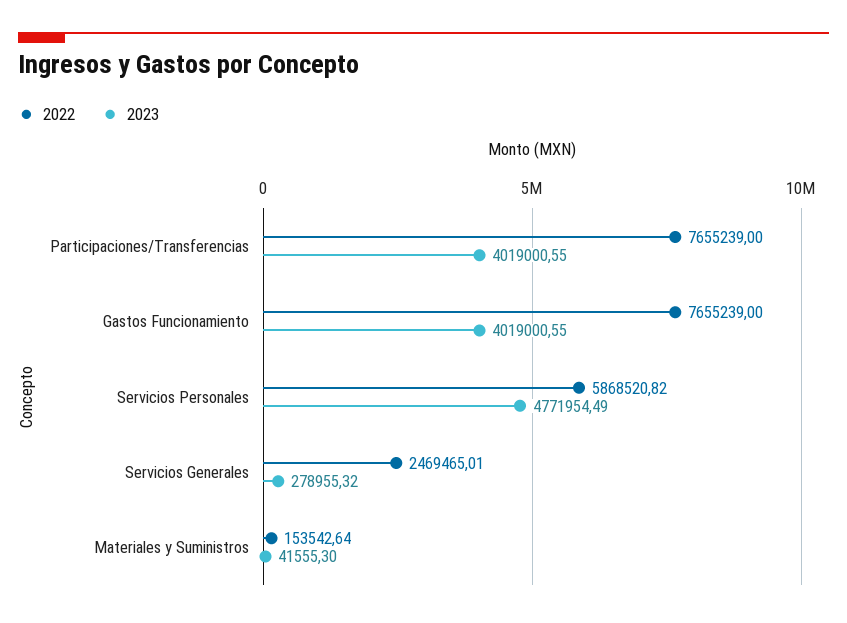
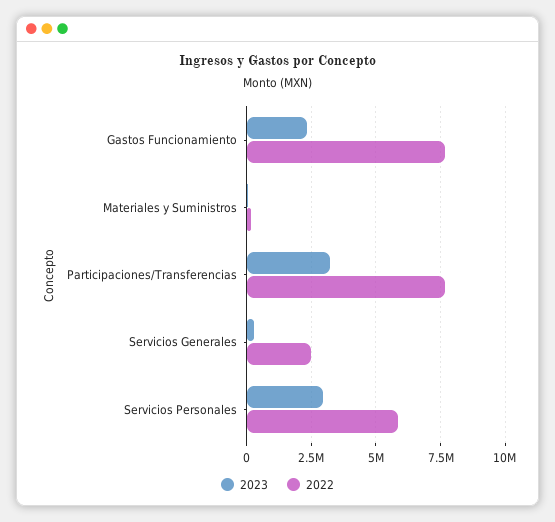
2023, Participaciones/Transferencias: 4019000.55 -> 3250000
2023, Gastos Funcionamiento: 4019000.55 -> 2250000
2023, Servicios Personales: 4771954.49 -> 3000000

